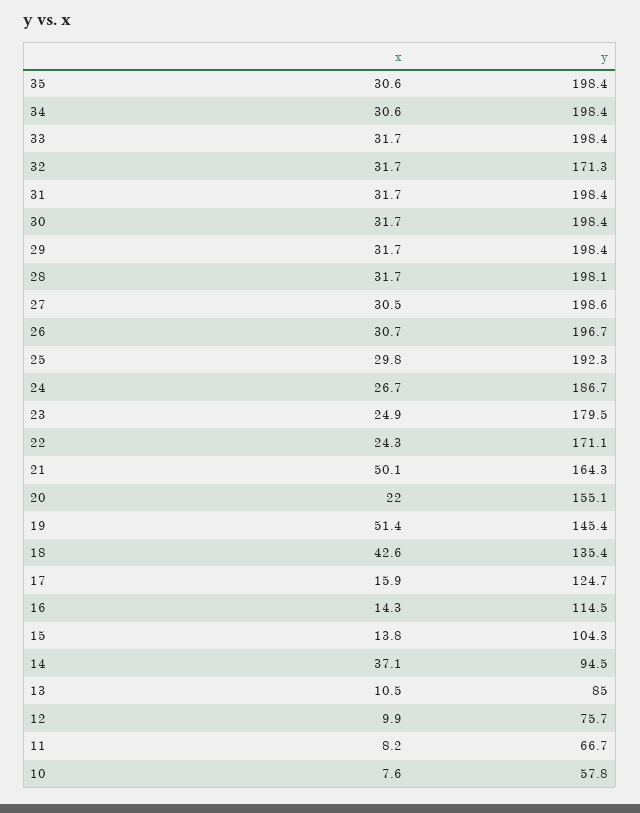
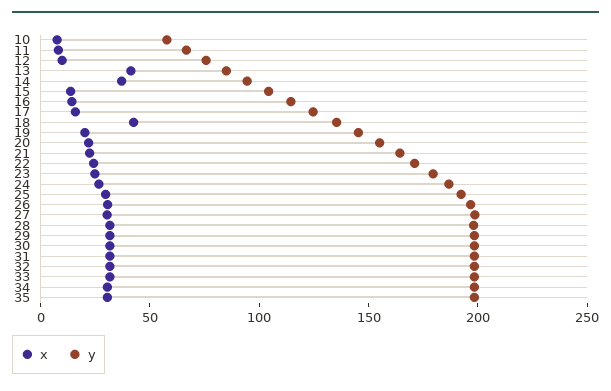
y, 32: 171.3 -> 200
x, 21: 50.1 -> 20
x, 19: 51.4 -> 20
x, 13: 10.5 -> 40

